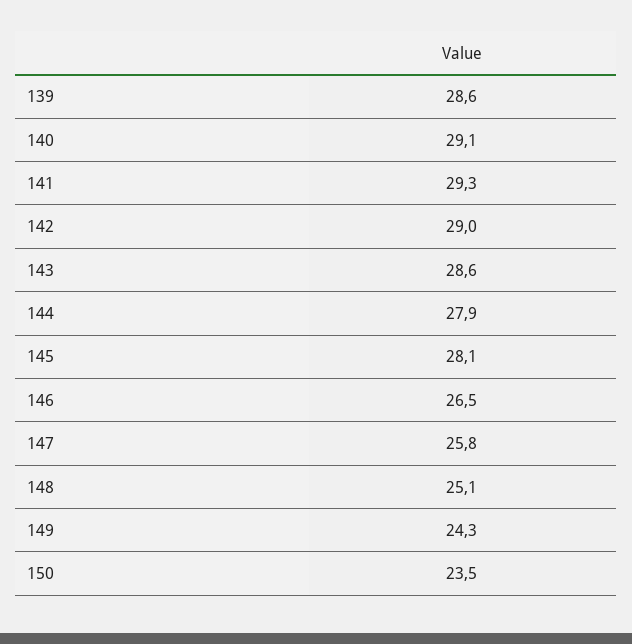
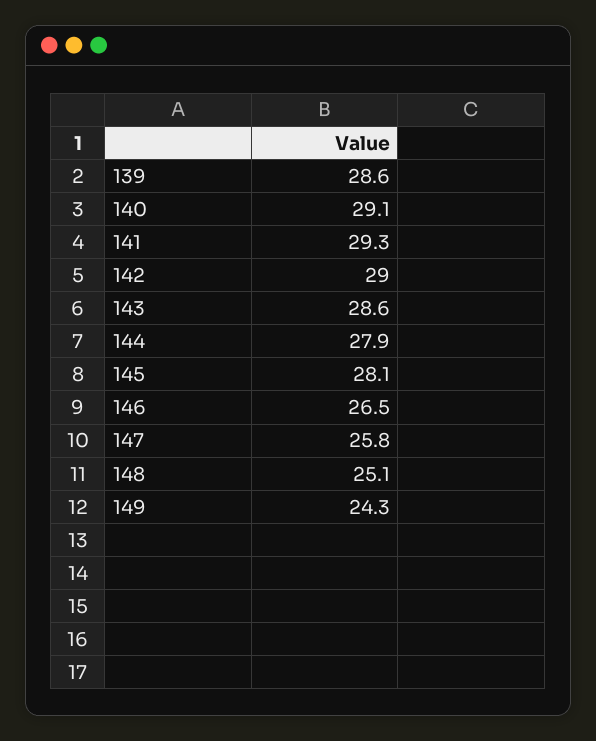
150: 23.5 -> none

